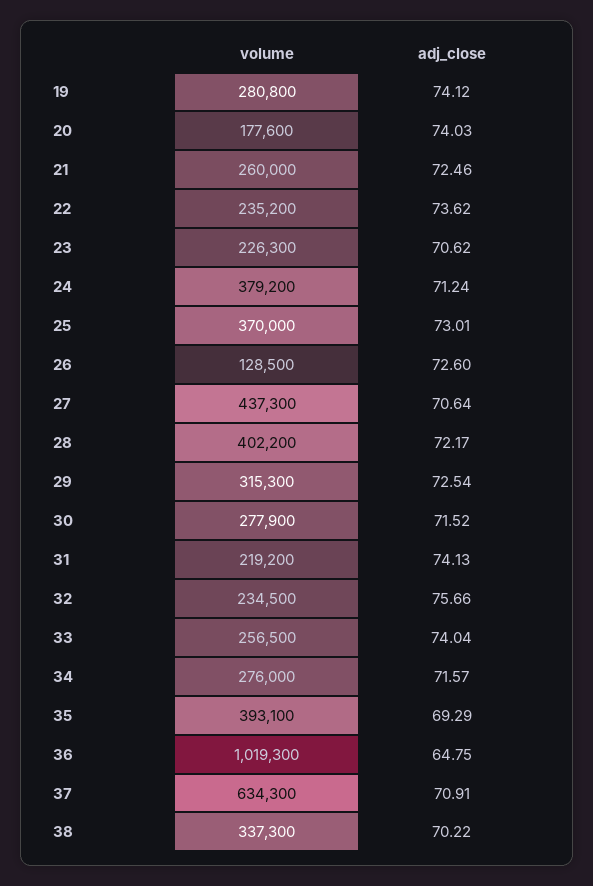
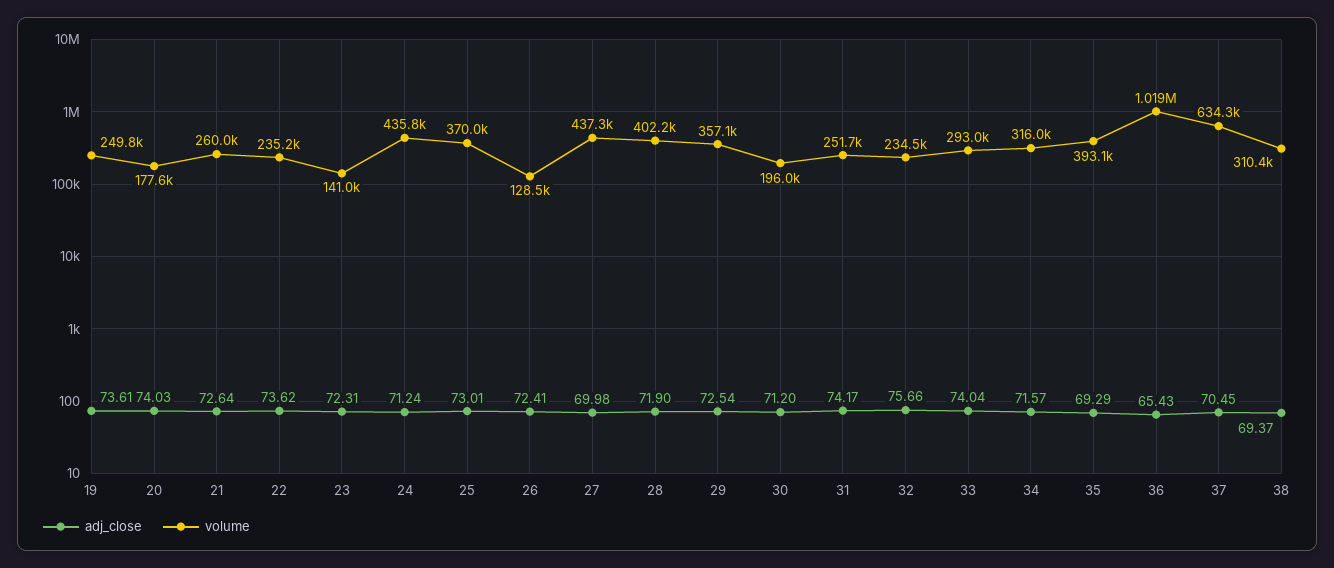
volume, 19: 280800 -> 249800
adj_close, 19: 74.12 -> 73.61
adj_close, 21: 72.46 -> 72.64
volume, 23: 226300 -> 141000
adj_close, 23: 70.62 -> 72.31
volume, 24: 379200 -> 435800
adj_close, 26: 72.6 -> 72.41
adj_close, 27: 70.64 -> 69.98
adj_close, 28: 72.17 -> 71.9
volume, 29: 315300 -> 357100
volume, 30: 277900 -> 196000
adj_close, 30: 71.52 -> 71.2
volume, 31: 219200 -> 251700
adj_close, 31: 74.13 -> 74.17
volume, 33: 256500 -> 293000
volume, 34: 276000 -> 316000
adj_close, 36: 64.75 -> 65.43
adj_close, 37: 70.91 -> 70.45
volume, 38: 337300 -> 310400
adj_close, 38: 70.22 -> 69.37

